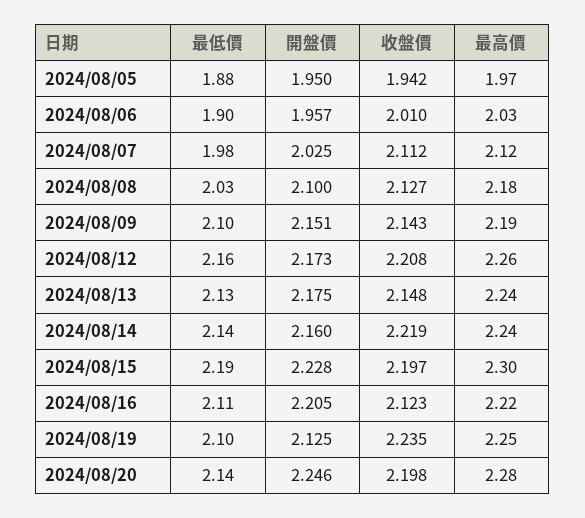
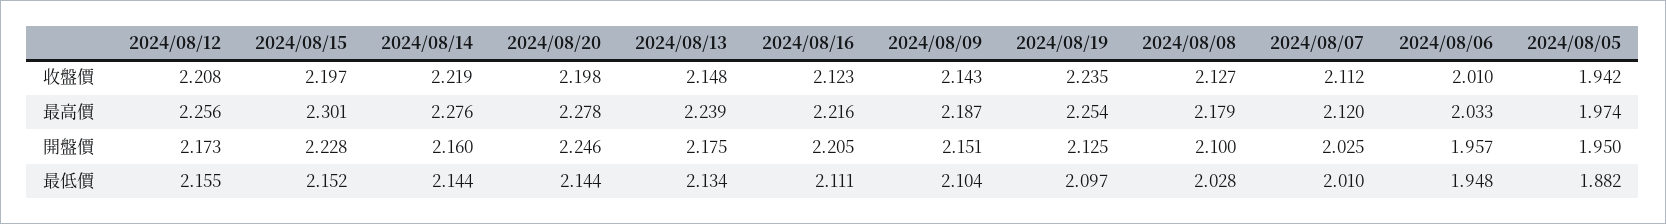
最低價, 2024/08/06: 1.9 -> 1.948
最低價, 2024/08/07: 1.98 -> 2.01
最高價, 2024/08/14: 2.24 -> 2.276
最低價, 2024/08/15: 2.19 -> 2.152

